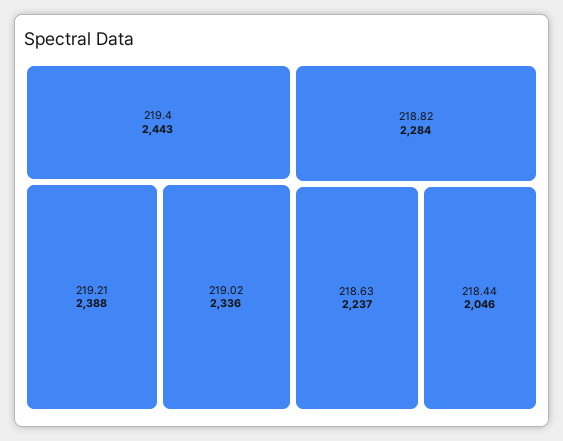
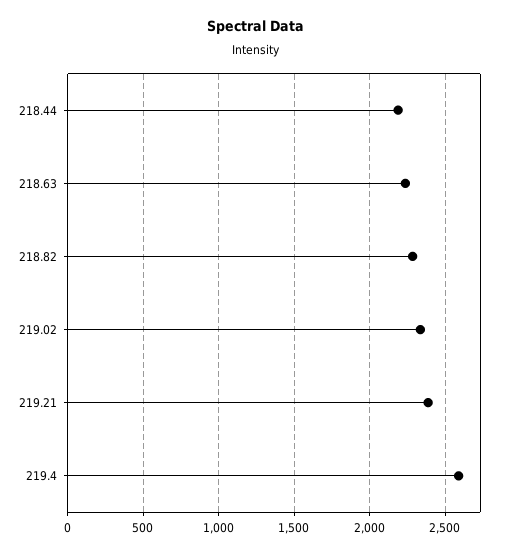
219.4: 2443 -> 2600
218.44: 2046 -> 2200

